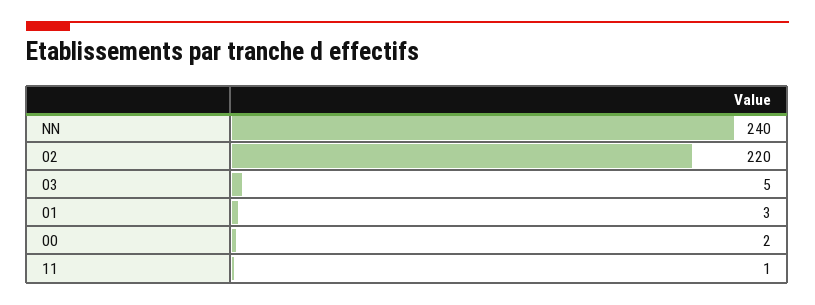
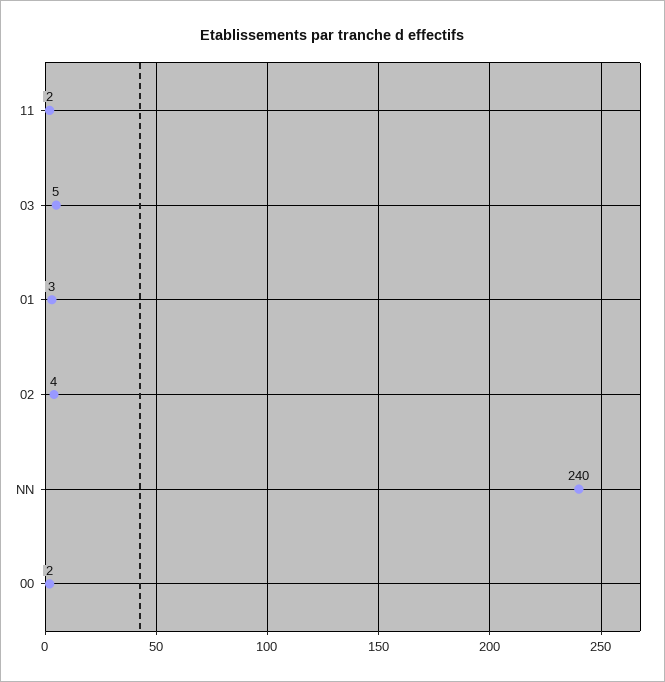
02: 220 -> 4
11: 1 -> 2

